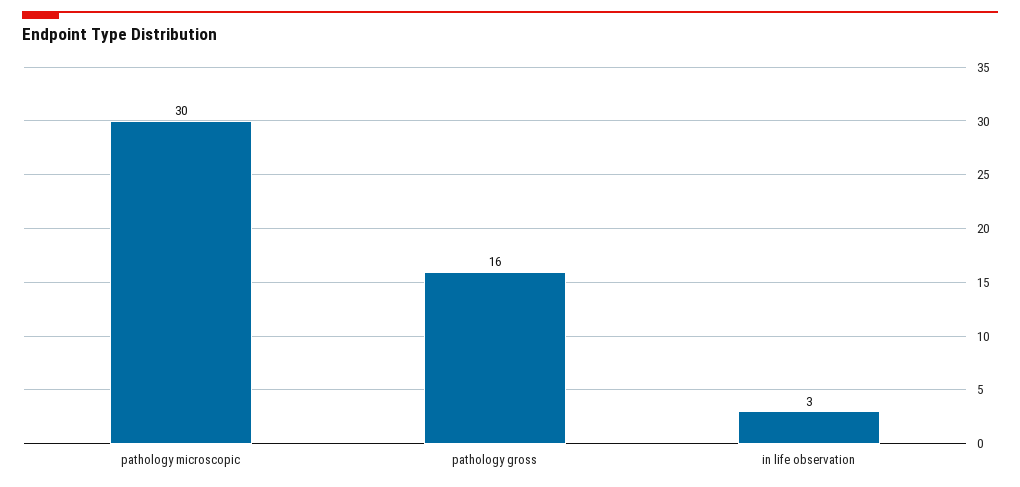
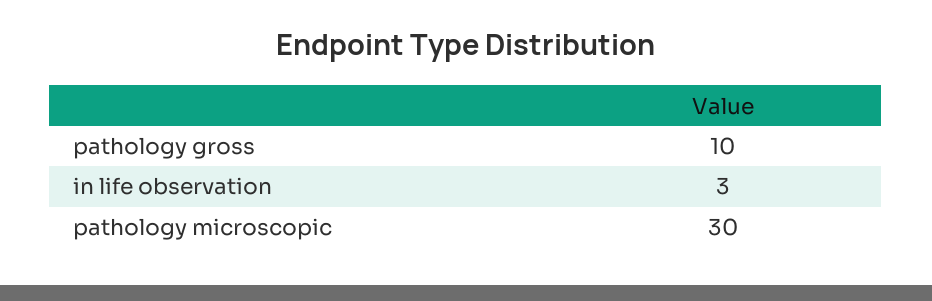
pathology gross: 16 -> 10

